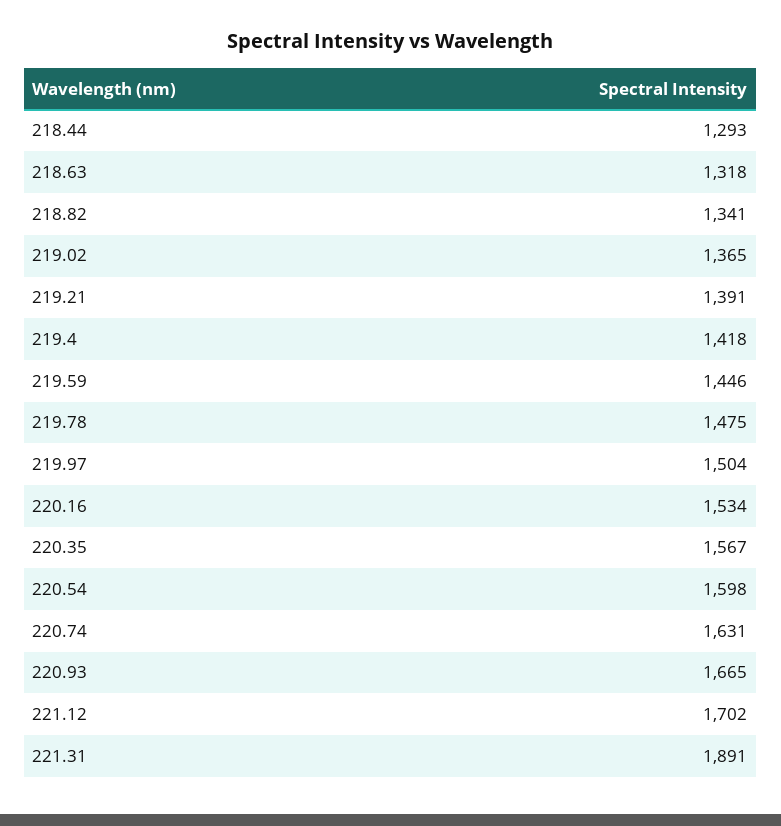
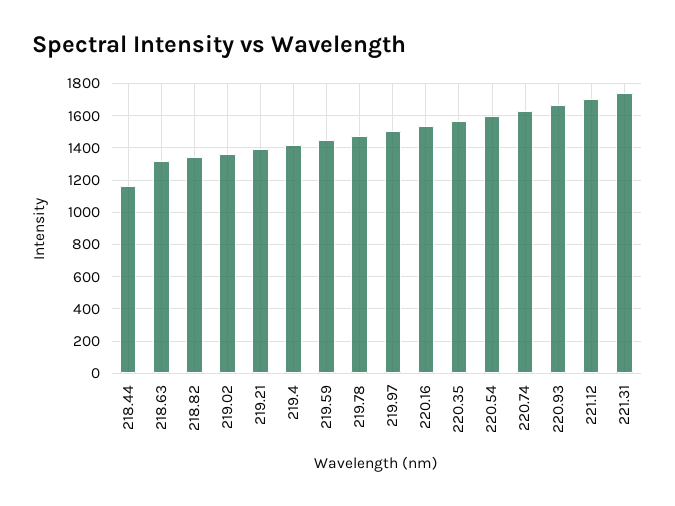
218.44: 1293 -> 1150
221.31: 1891 -> 1750

